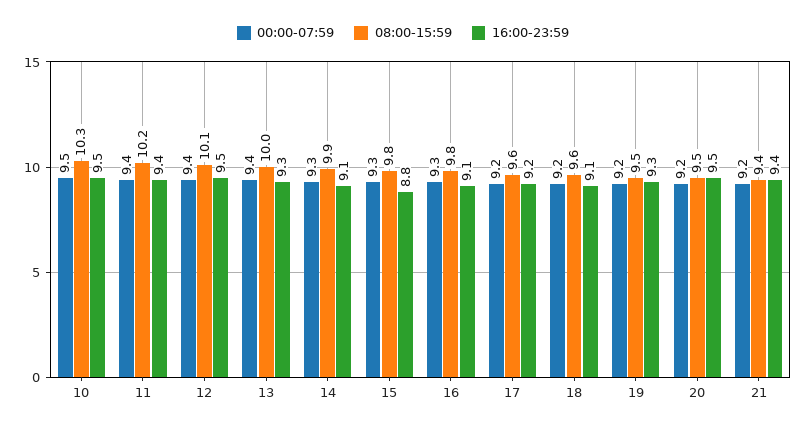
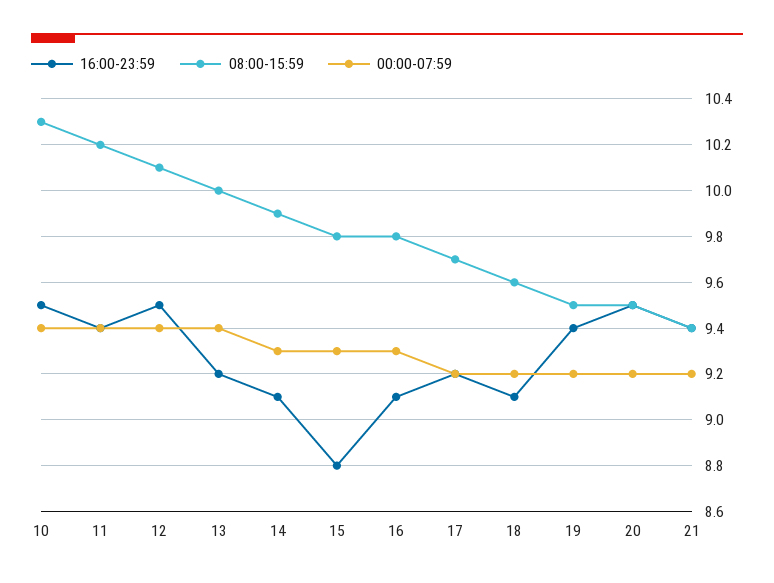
00:00-07:59, 10: 9.5 -> 9.4
16:00-23:59, 13: 9.3 -> 9.2
08:00-15:59, 17: 9.6 -> 9.7
16:00-23:59, 19: 9.3 -> 9.4

